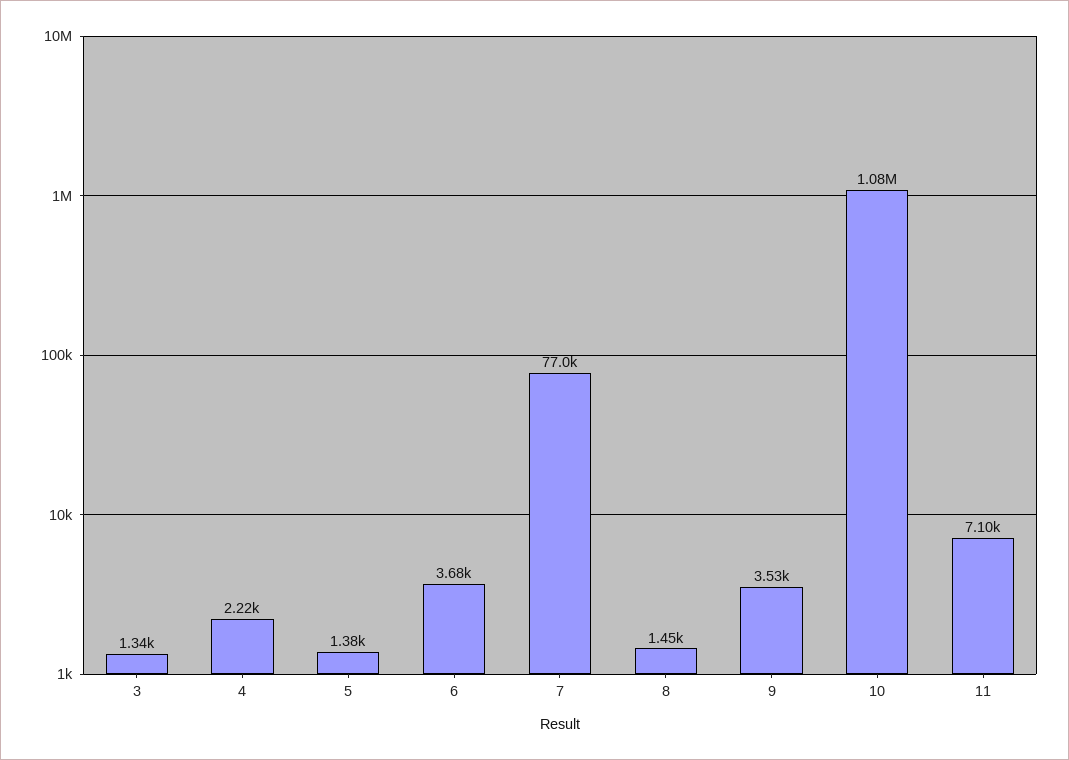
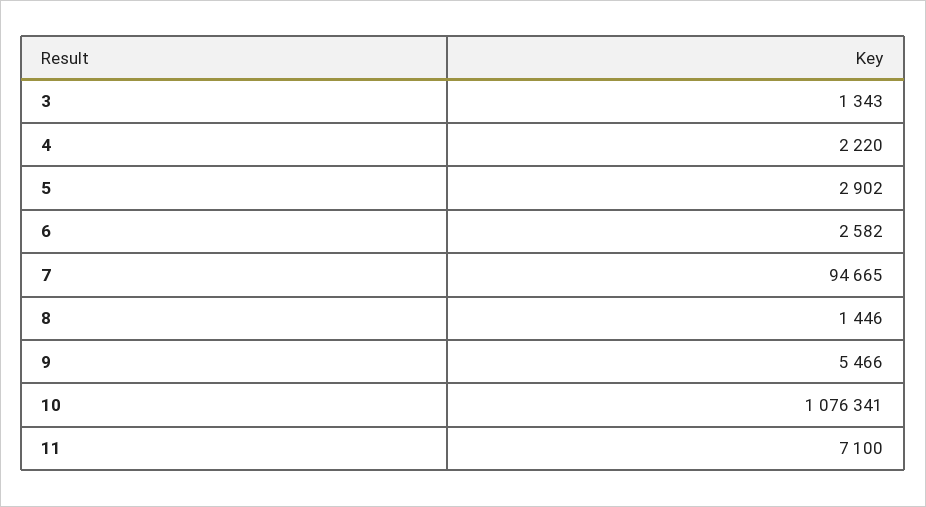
5: 1380 -> 2902
6: 3680 -> 2582
7: 77000 -> 94665
9: 3530 -> 5466

